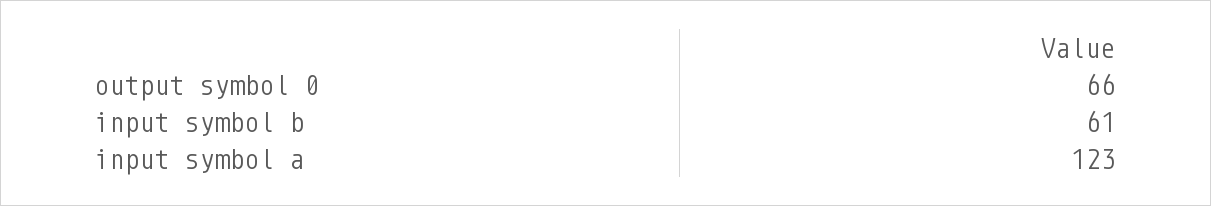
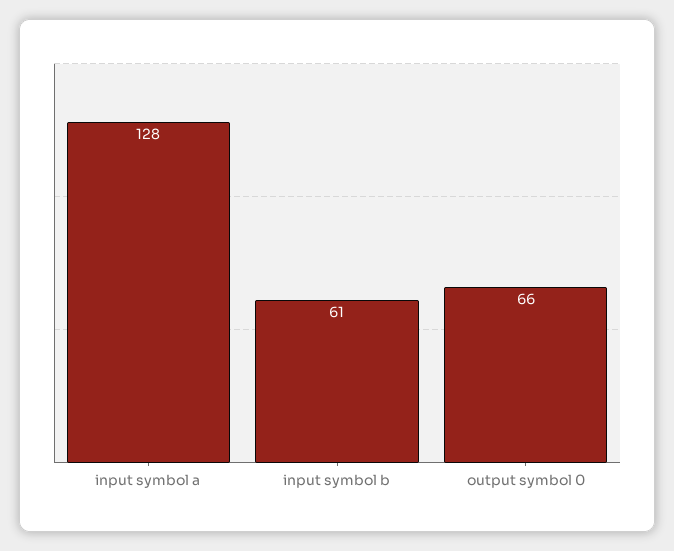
input symbol a: 123 -> 128

